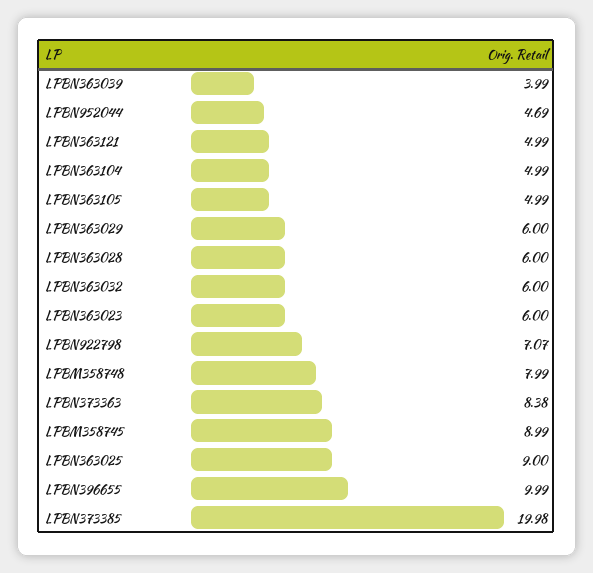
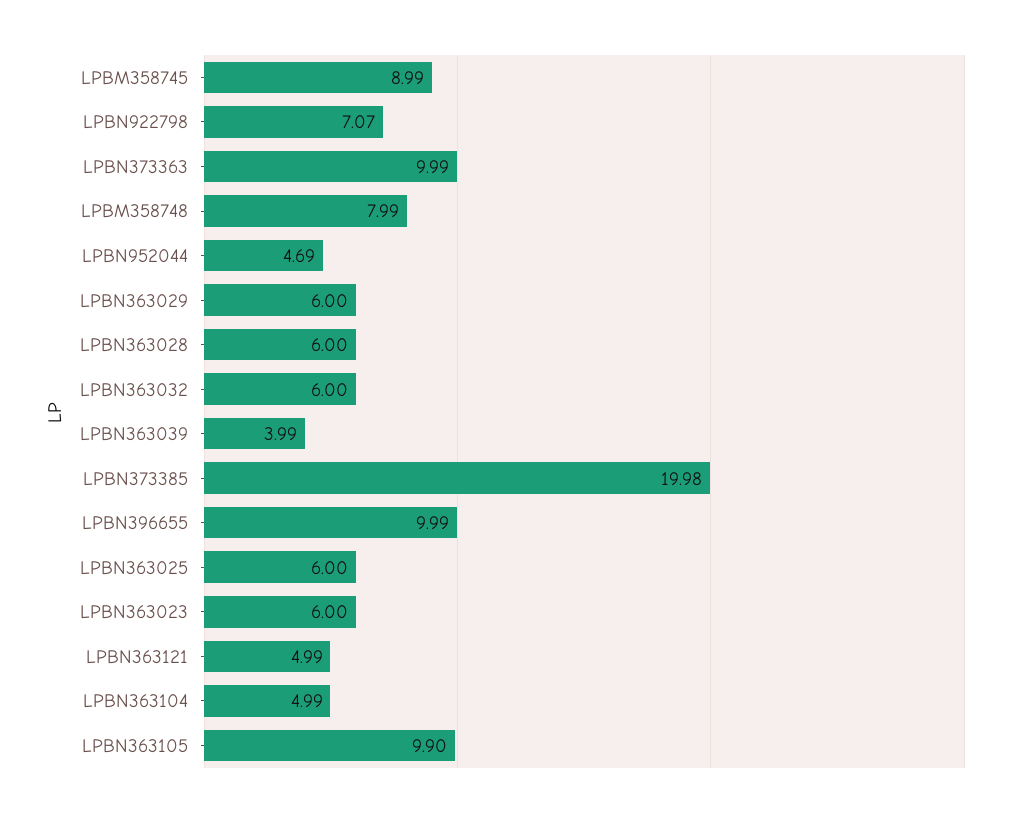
LPBN363105: 4.99 -> 9.9
LPBN373363: 8.38 -> 9.99
LPBN363025: 9 -> 6

